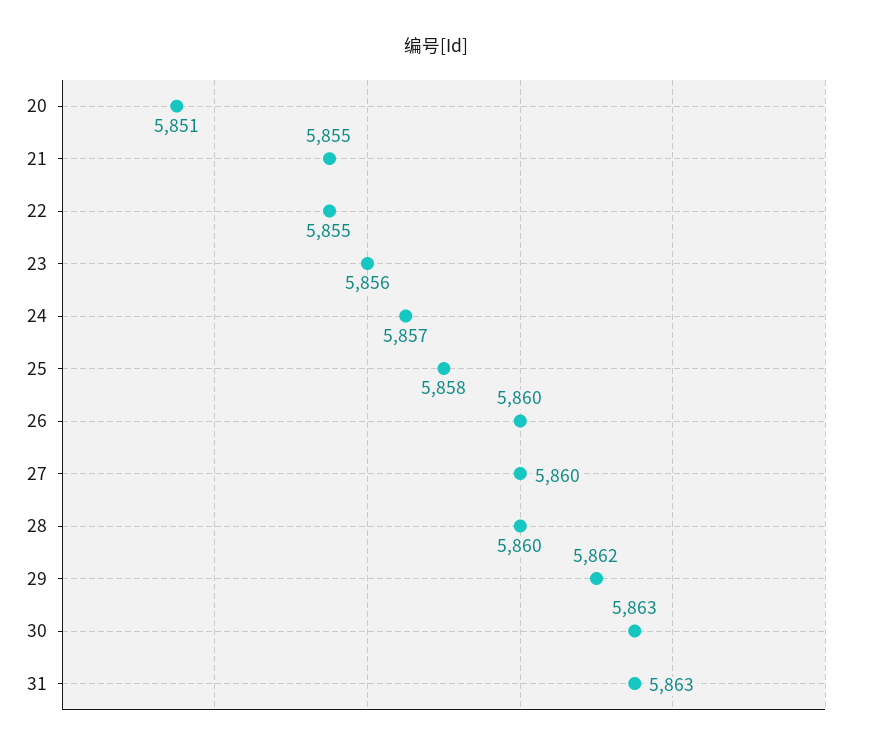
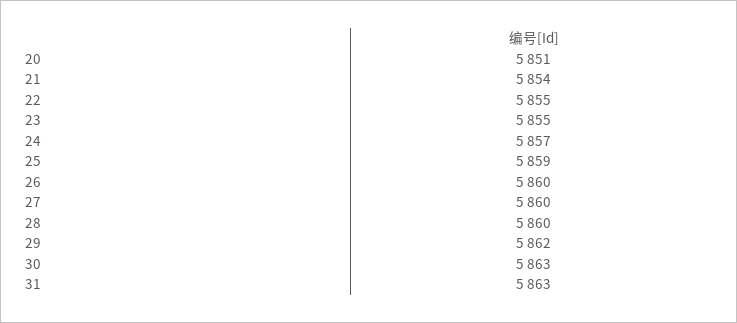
21: 5855 -> 5854
23: 5856 -> 5855
25: 5858 -> 5859

